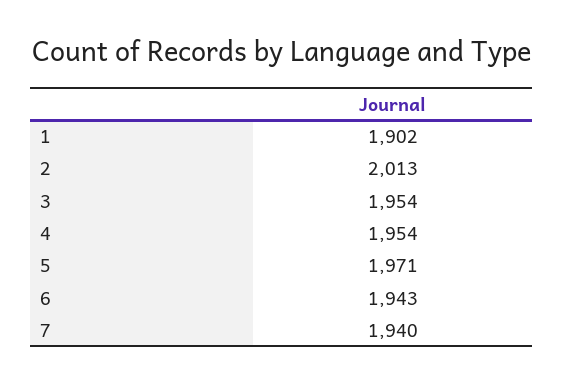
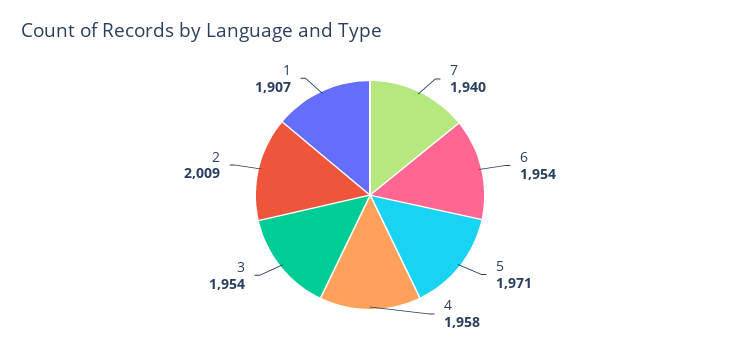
1: 1902 -> 1907
2: 2013 -> 2009
4: 1954 -> 1958
6: 1943 -> 1954

